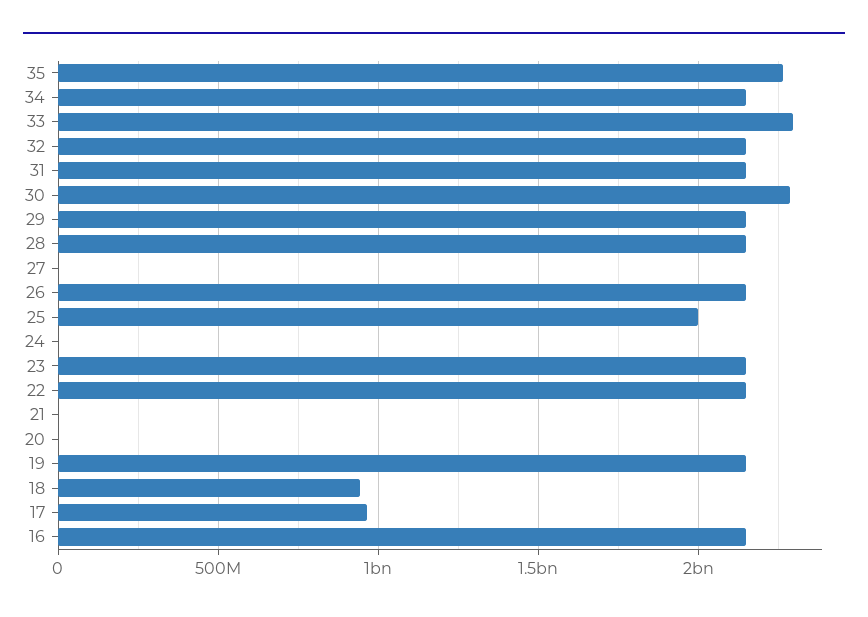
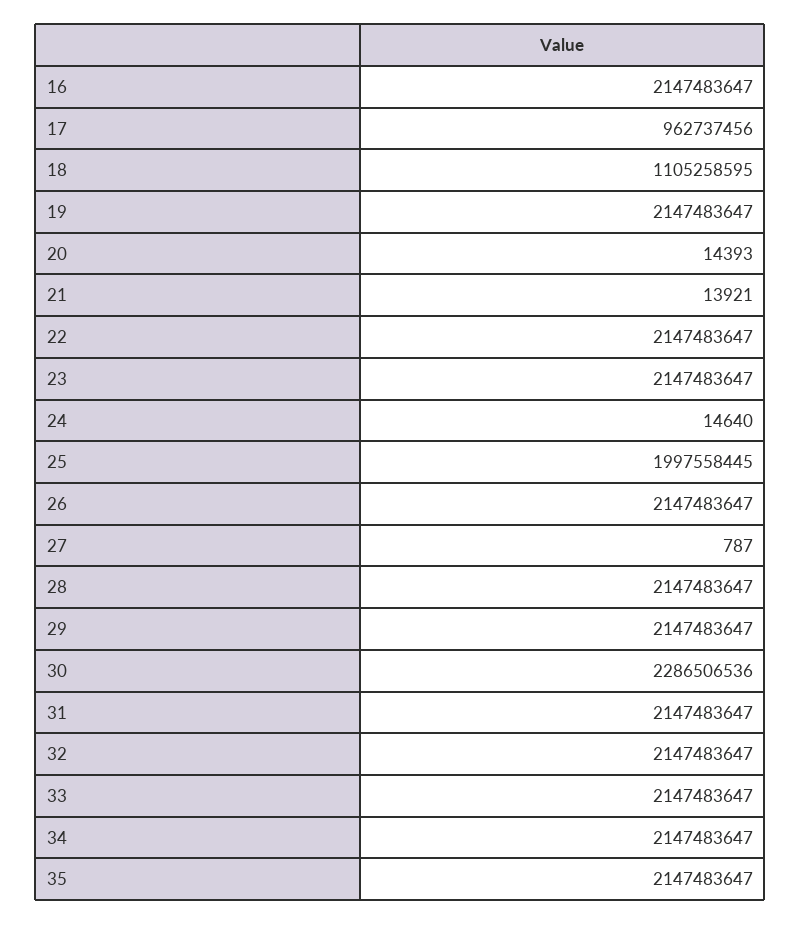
35: 2250000000 -> 2147483647
33: 2300000000 -> 2147483647
18: 950000000 -> 1105258595

